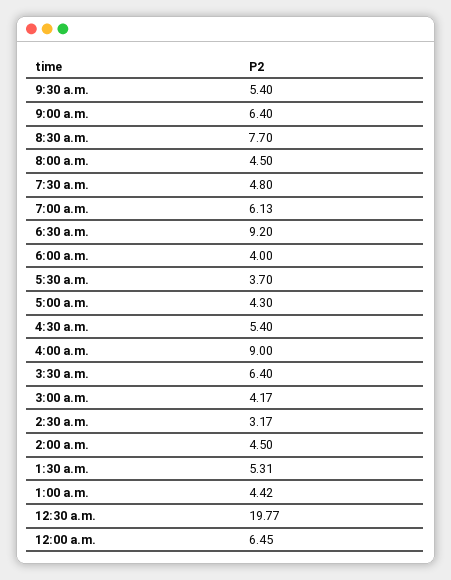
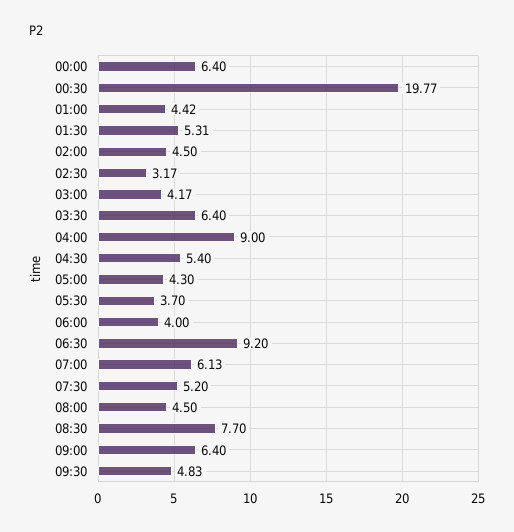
9:30 a.m.: 5.4 -> 4.83
7:30 a.m.: 4.8 -> 5.2
12:00 a.m.: 6.45 -> 6.4

